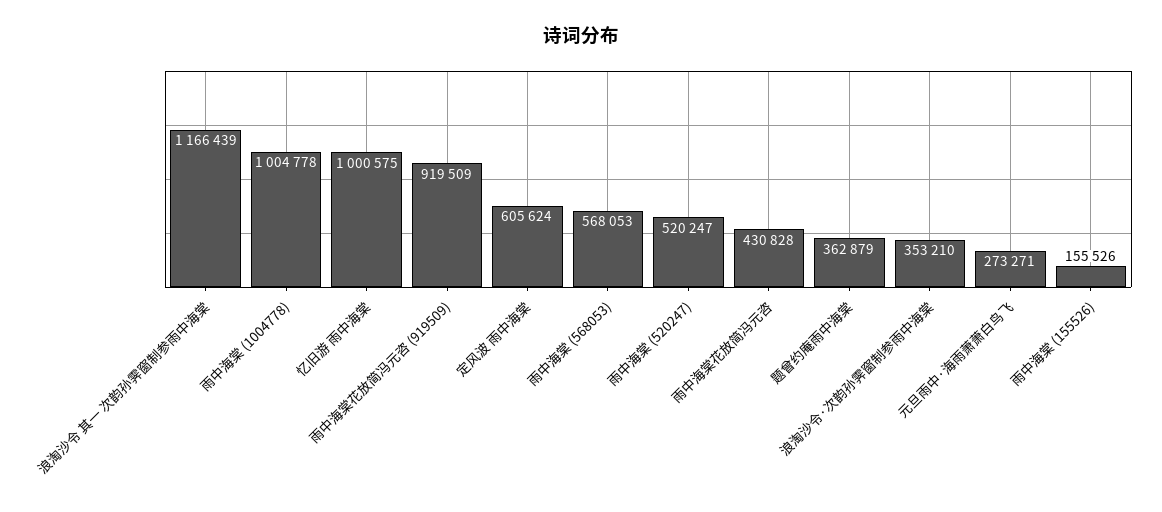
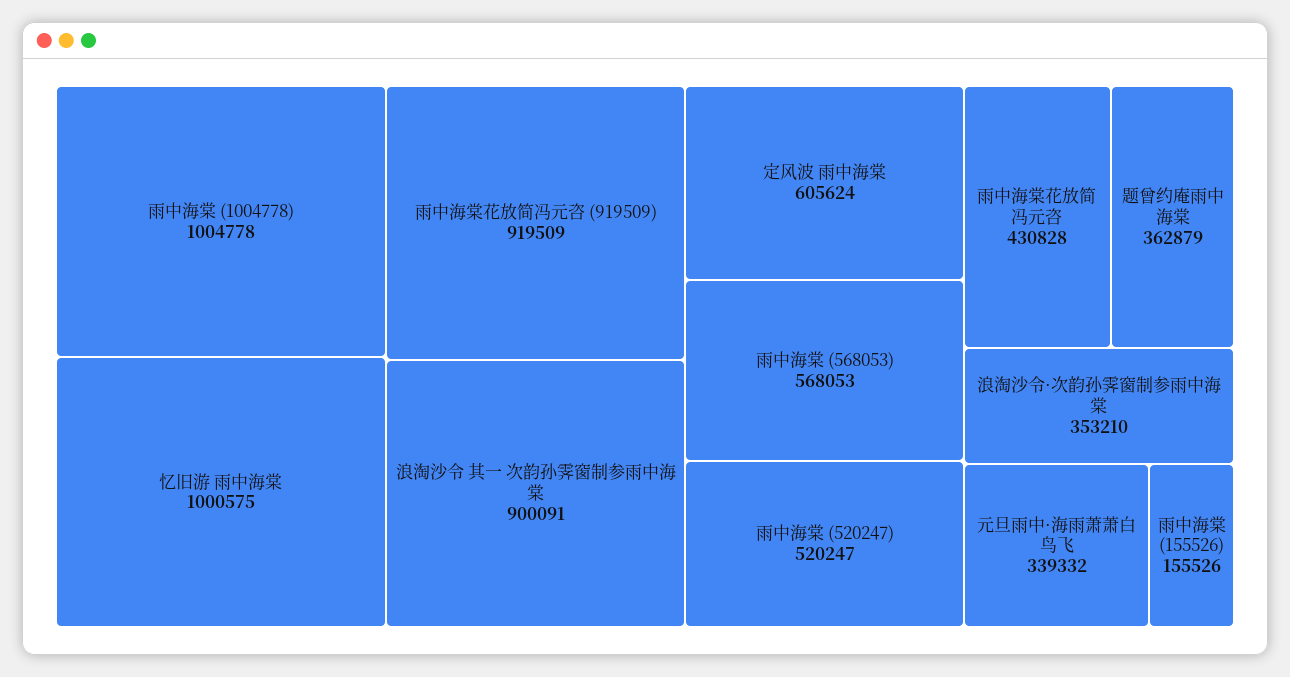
浪淘沙令 其一 次韵孙霁窗制参雨中海棠: 1166439 -> 900091
元旦雨中·海雨萧萧白鸟飞: 273271 -> 339332

